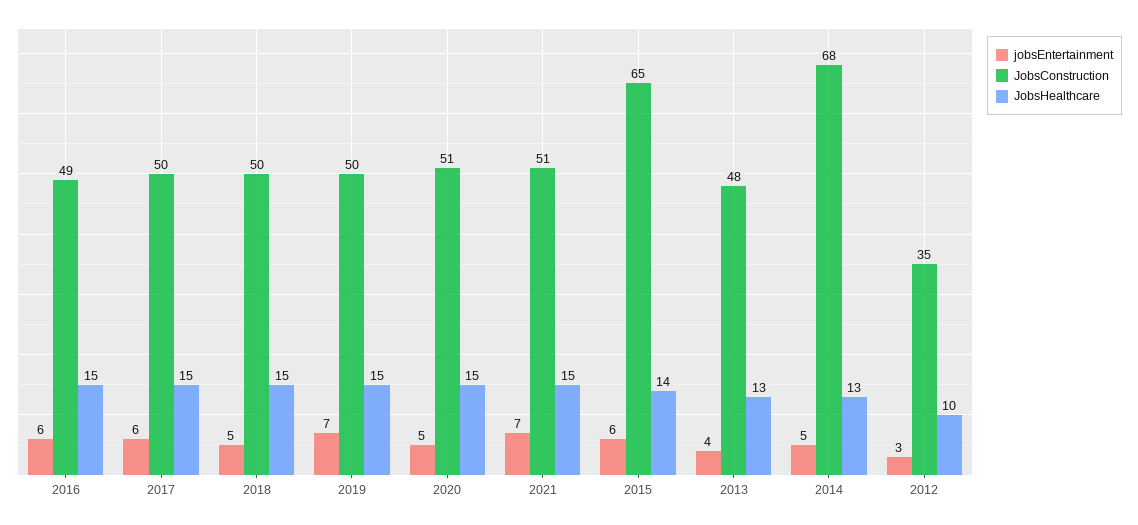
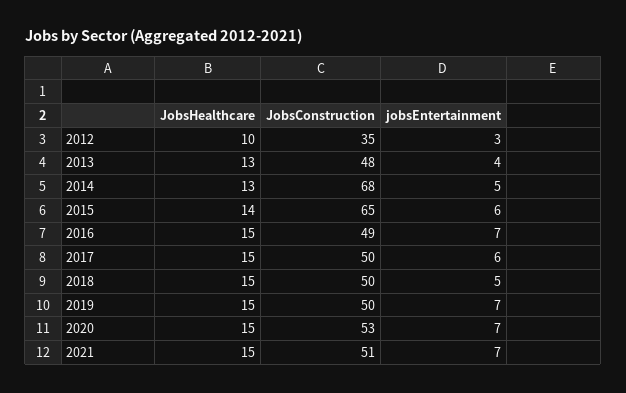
jobsEntertainment, 2016: 6 -> 7
jobsEntertainment, 2020: 5 -> 7
JobsConstruction, 2020: 51 -> 53

